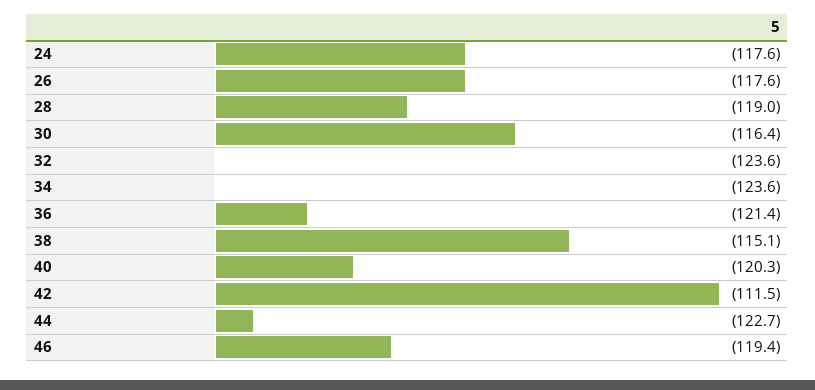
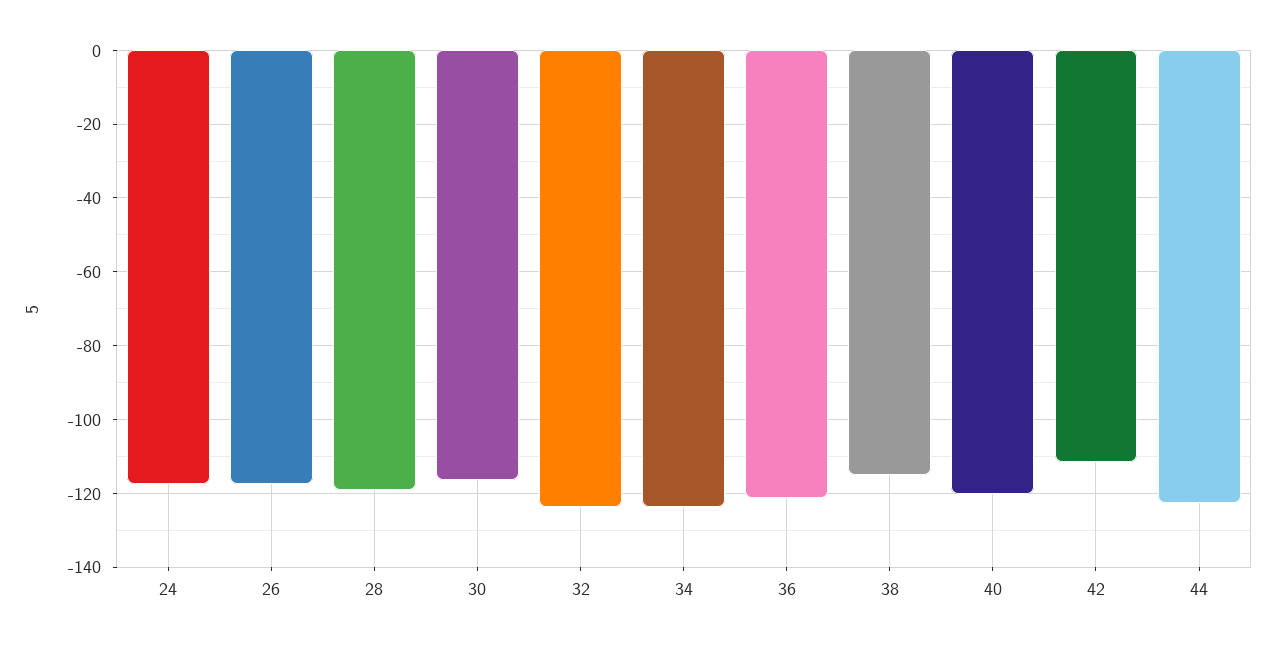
46: -119.4 -> none

